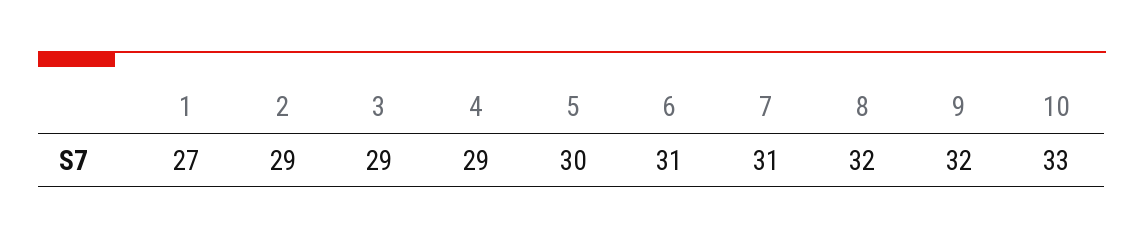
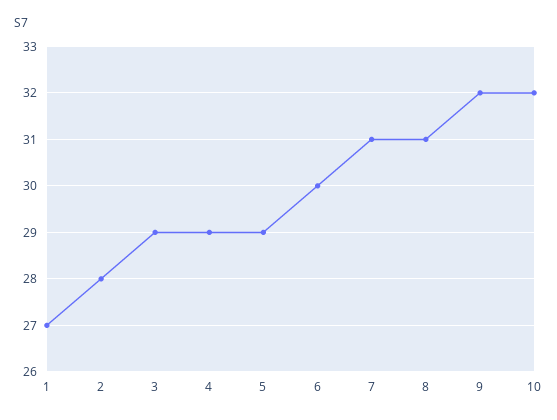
2: 29 -> 28
5: 30 -> 29
6: 31 -> 30
8: 32 -> 31
10: 33 -> 32

